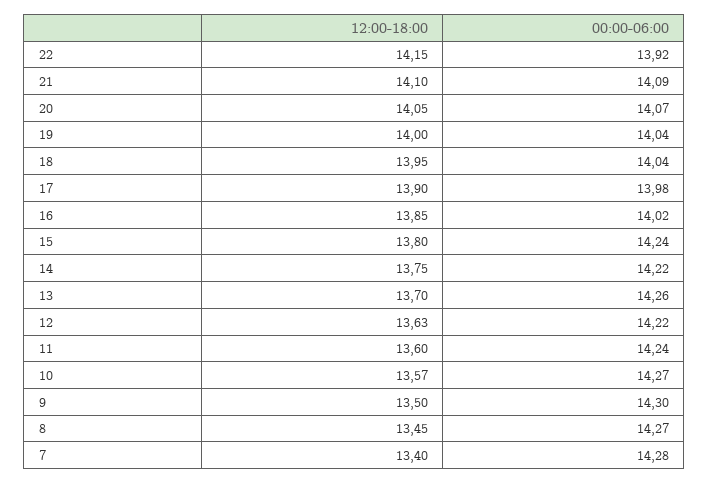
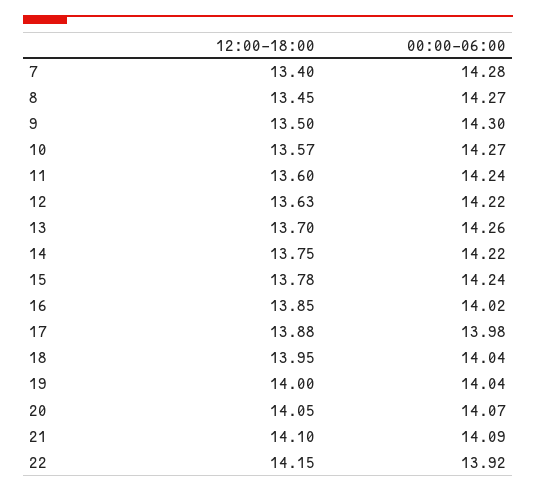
12:00-18:00, 17: 13.9 -> 13.88
12:00-18:00, 15: 13.8 -> 13.78

